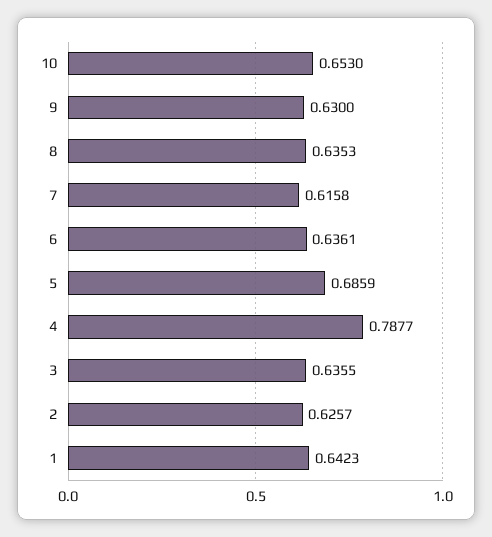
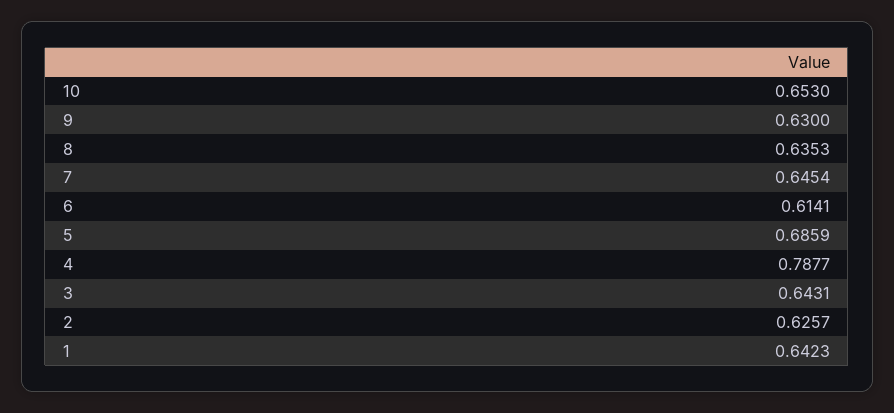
7: 0.6158 -> 0.6454
6: 0.6361 -> 0.6141
3: 0.6355 -> 0.6431

